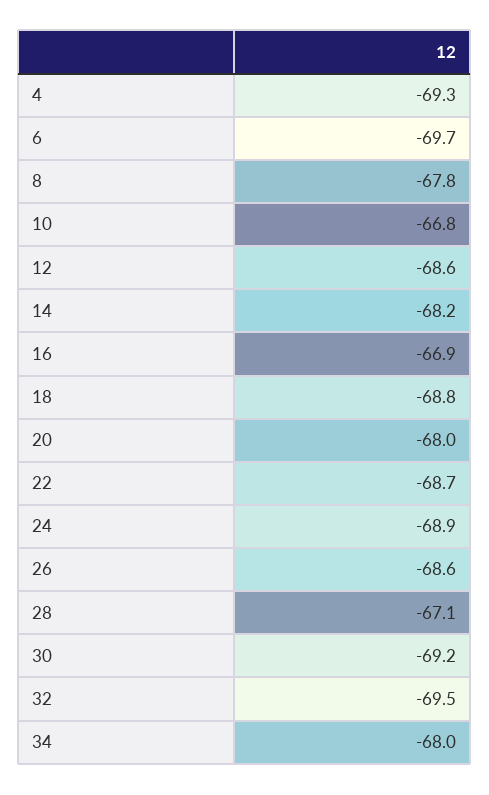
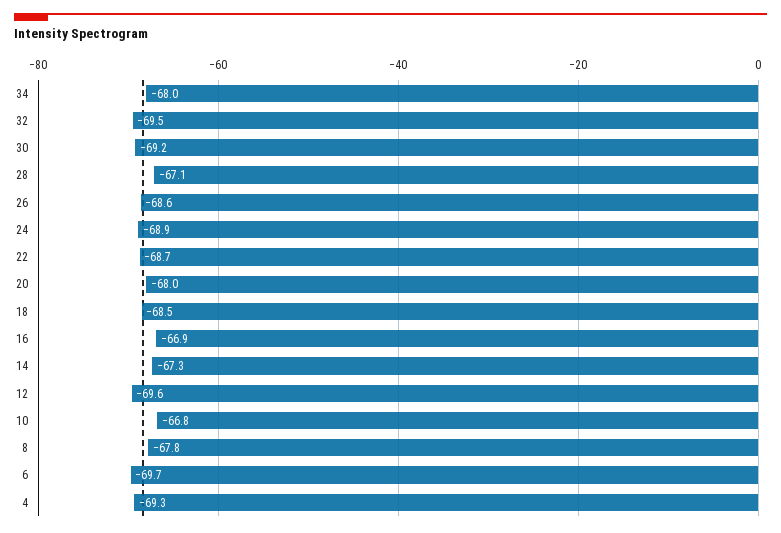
12: -68.6 -> -69.6
14: -68.2 -> -67.3
18: -68.8 -> -68.5

